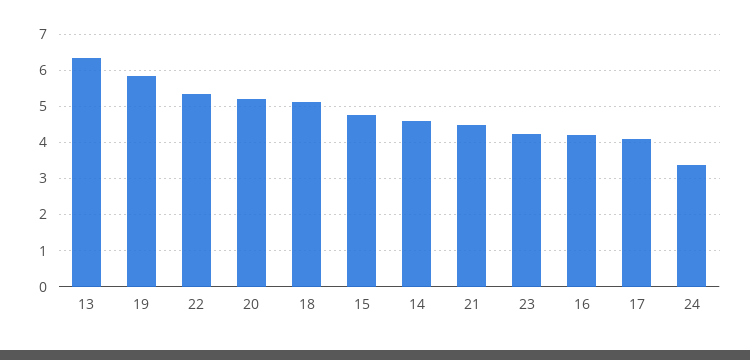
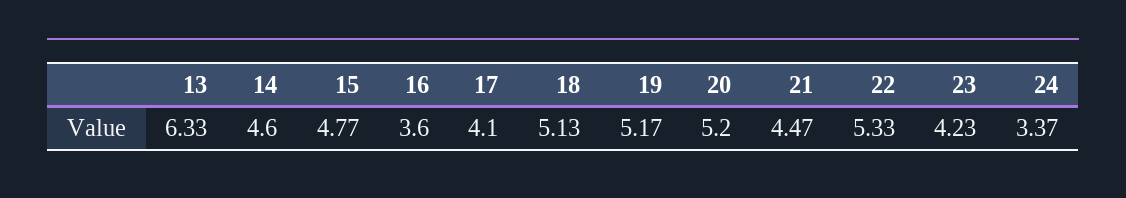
19: 5.8 -> 5.17
16: 4.2 -> 3.6

